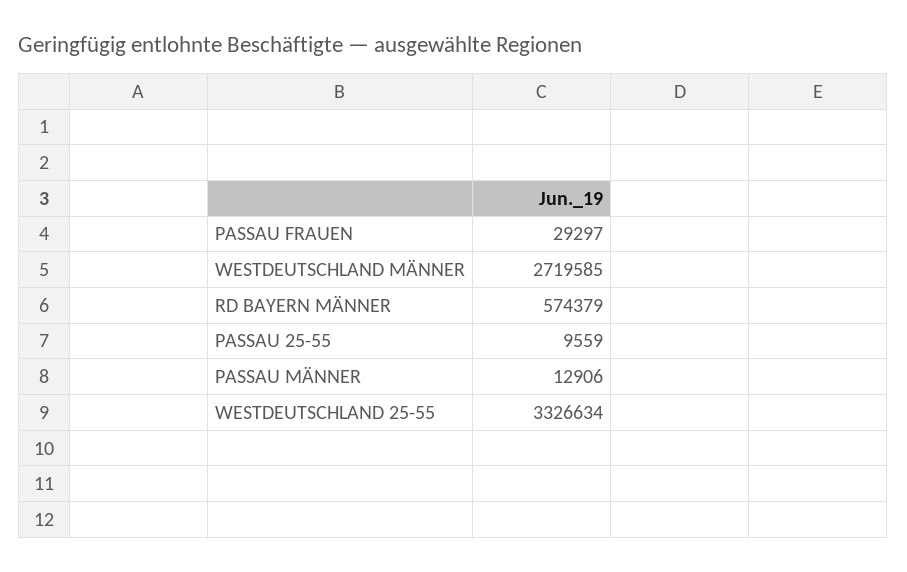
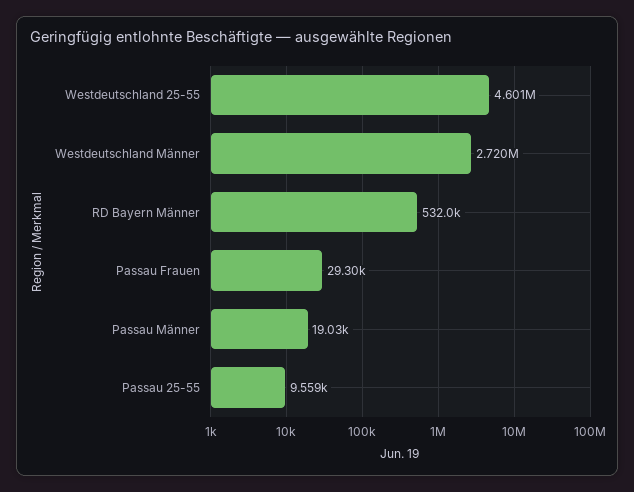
RD BAYERN MÄNNER: 574379 -> 532000
PASSAU MÄNNER: 12906 -> 19030
WESTDEUTSCHLAND 25-55: 3326634 -> 4601000

